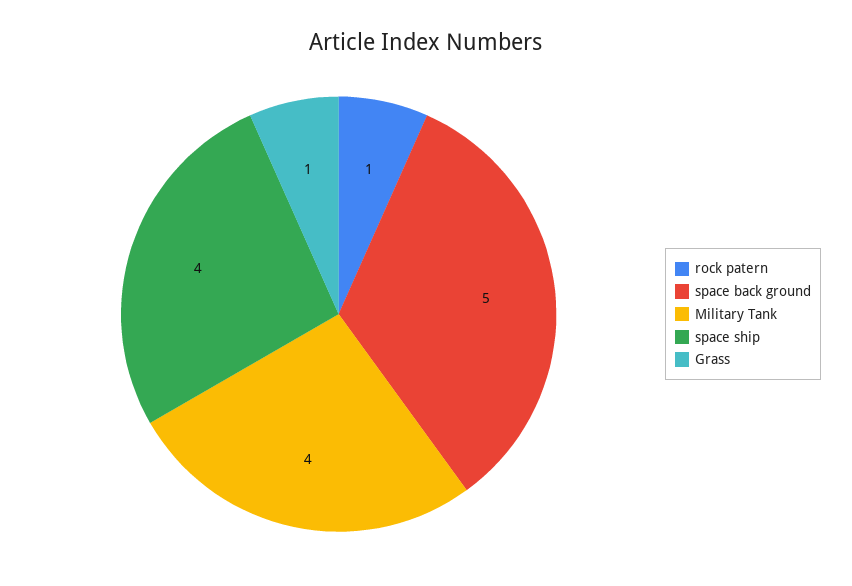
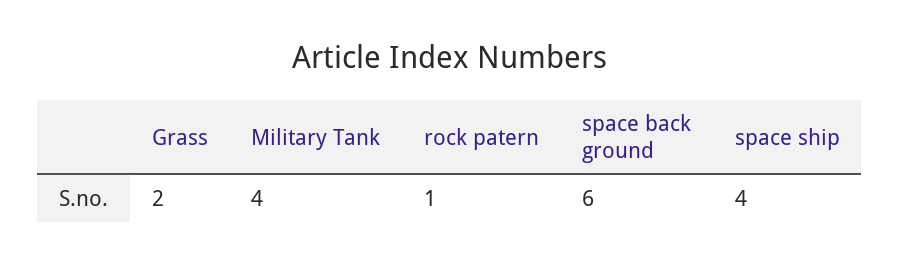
space back ground: 5 -> 6
Grass: 1 -> 2

